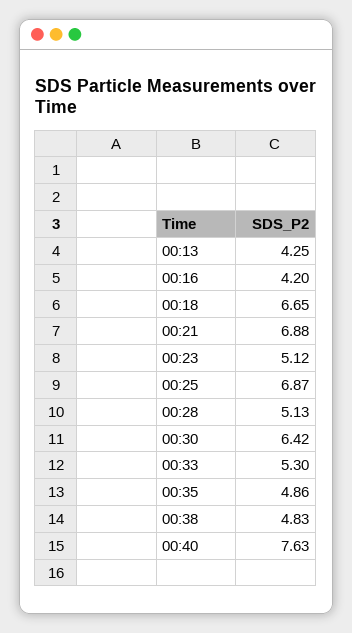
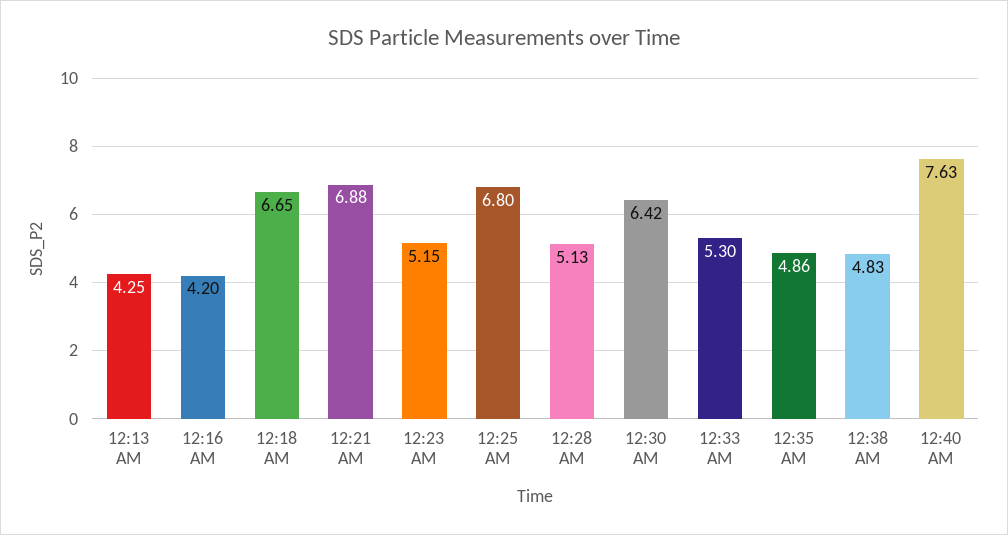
00:23: 5.12 -> 5.15
00:25: 6.87 -> 6.8

